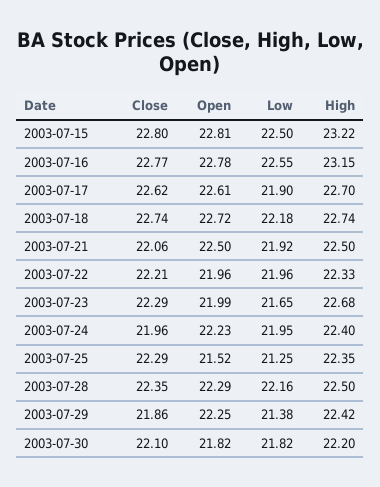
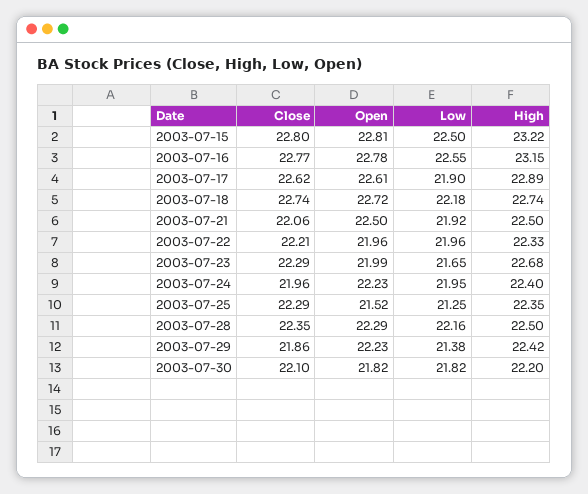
High, 2003-07-17: 22.7 -> 22.89
Open, 2003-07-29: 22.25 -> 22.23

